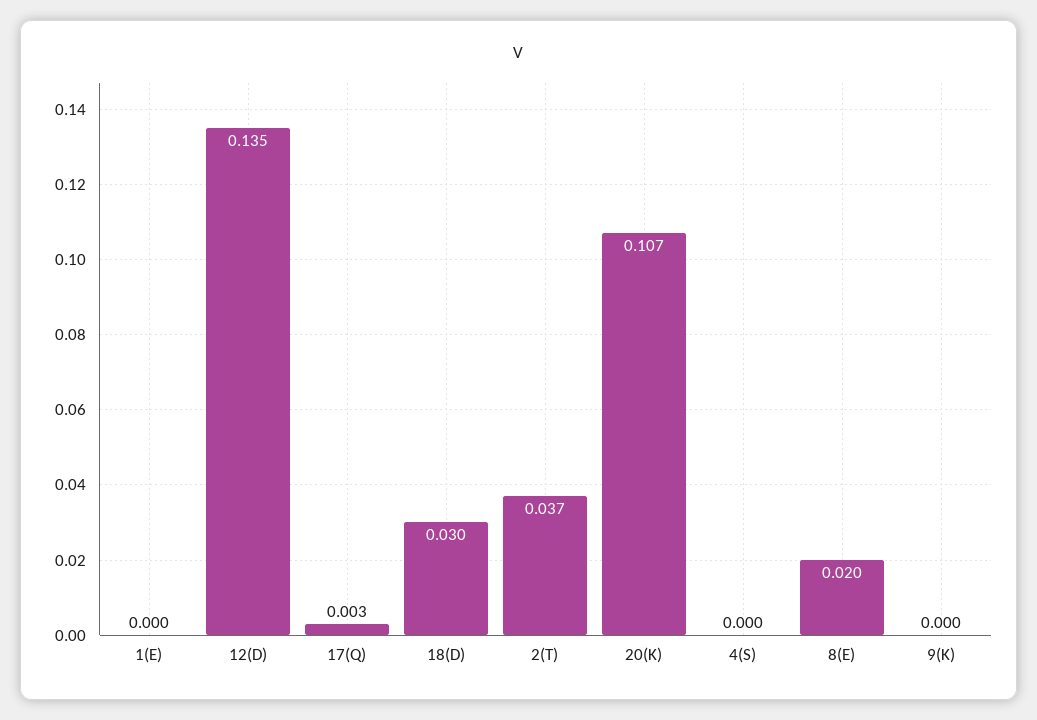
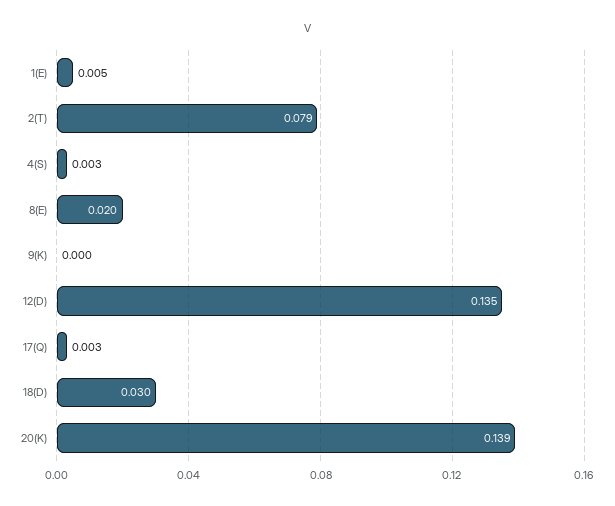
1(E): 0 -> 0.005
2(T): 0.037 -> 0.079
20(K): 0.107 -> 0.139
4(S): 0 -> 0.003

